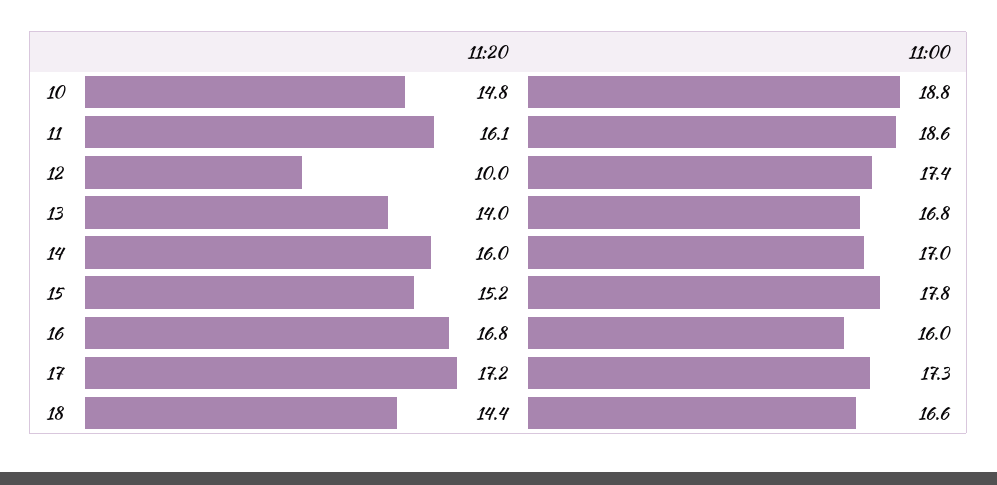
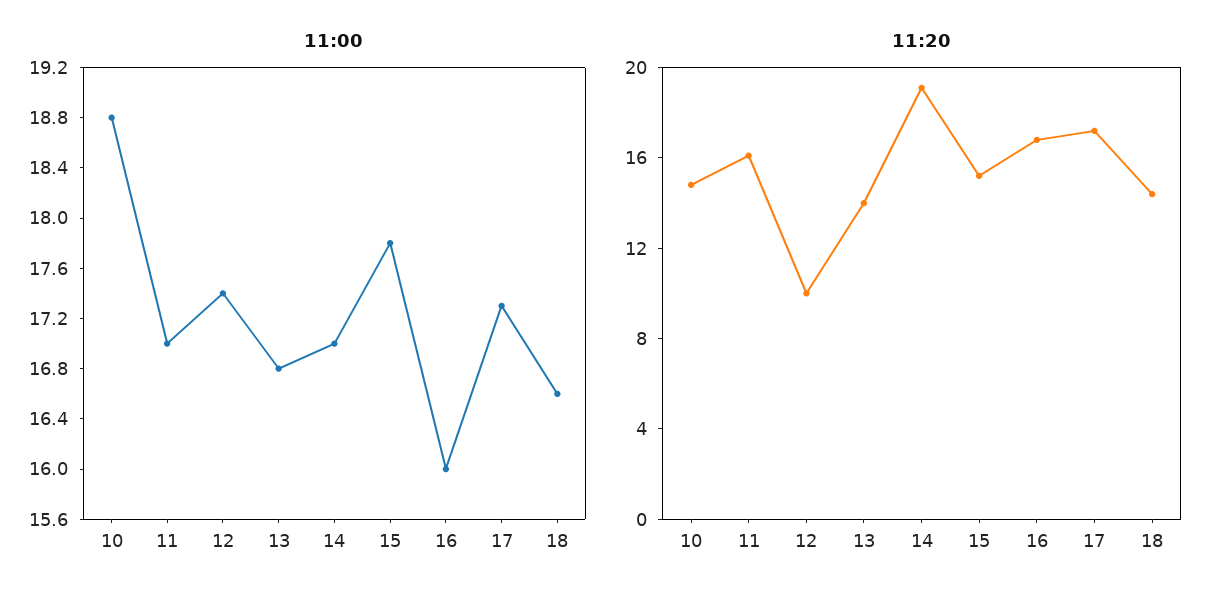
11:00, 11: 18.6 -> 17
11:20, 14: 16 -> 19

